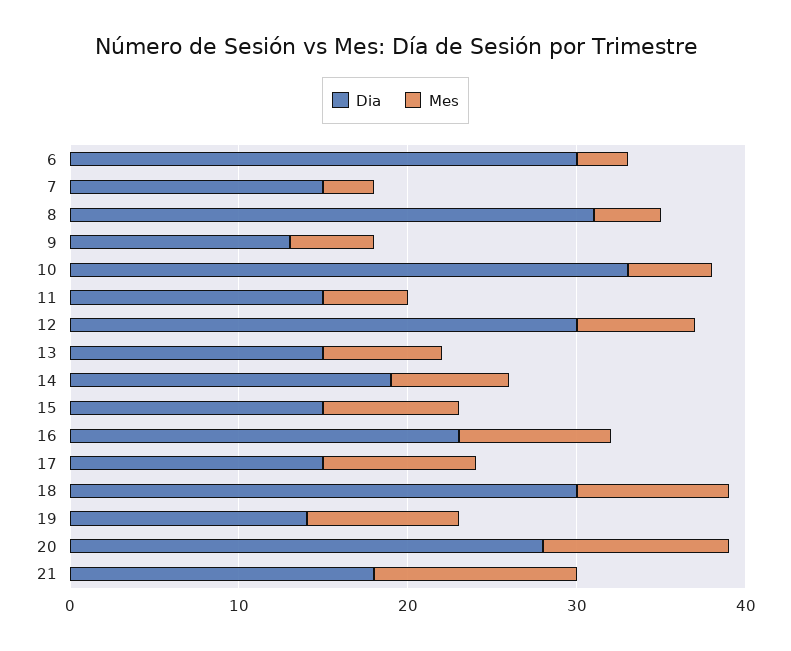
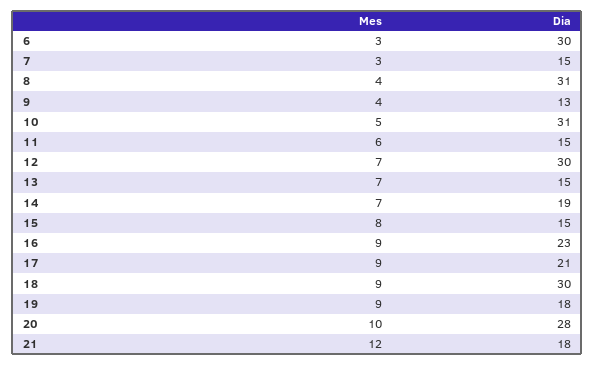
Mes, 9: 5 -> 4
Dia, 10: 33 -> 31
Mes, 11: 5 -> 6
Dia, 17: 15 -> 21
Dia, 19: 14 -> 18
Mes, 20: 11 -> 10

